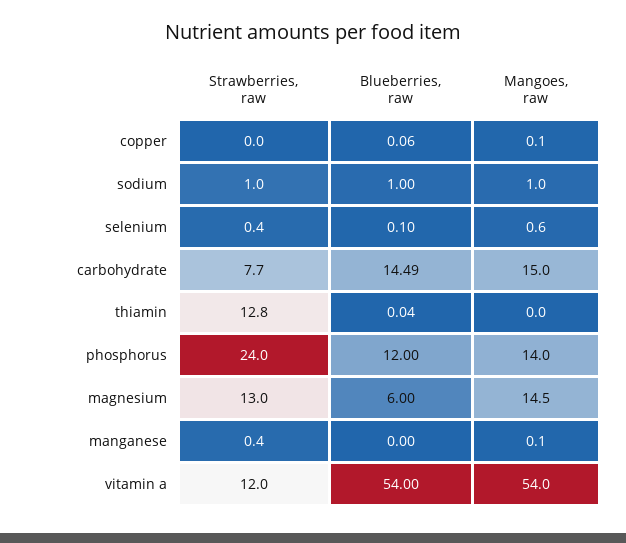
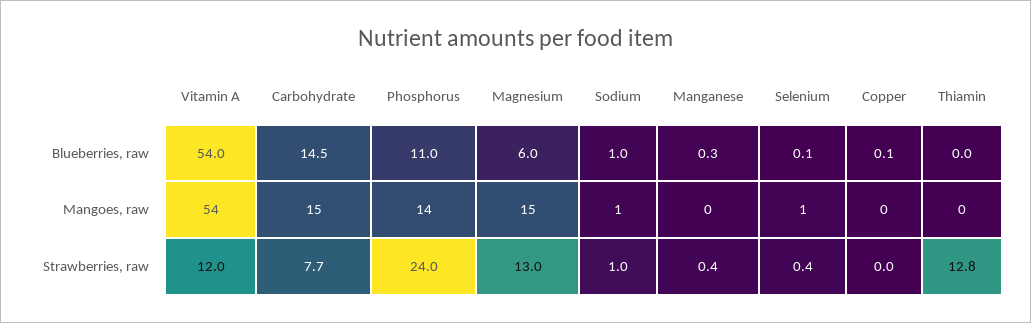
Blueberries, raw, phosphorus: 12 -> 11
Blueberries, raw, manganese: 0 -> 0.3

